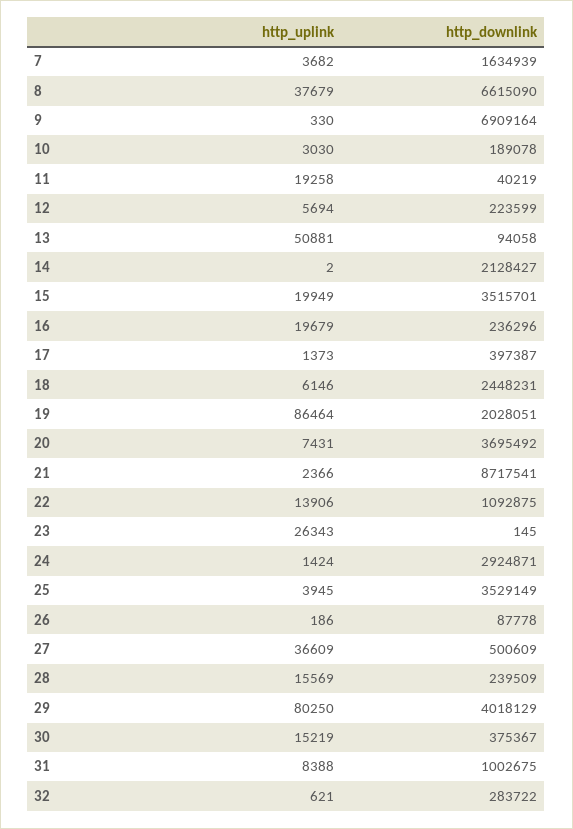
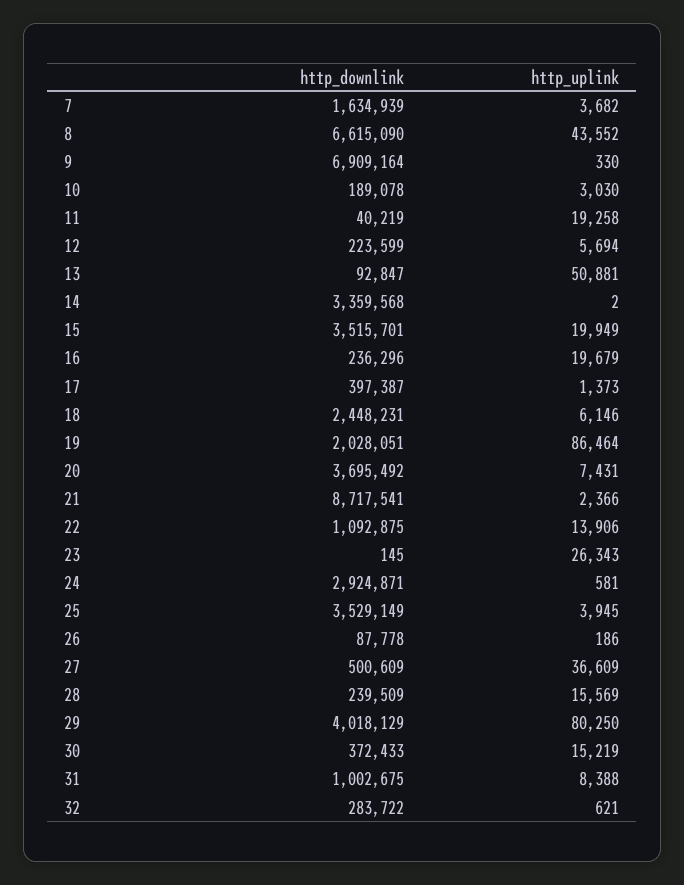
http_uplink, 8: 37679 -> 43552
http_downlink, 13: 94058 -> 92847
http_downlink, 14: 2128427 -> 3359568
http_uplink, 24: 1424 -> 581
http_downlink, 30: 375367 -> 372433

